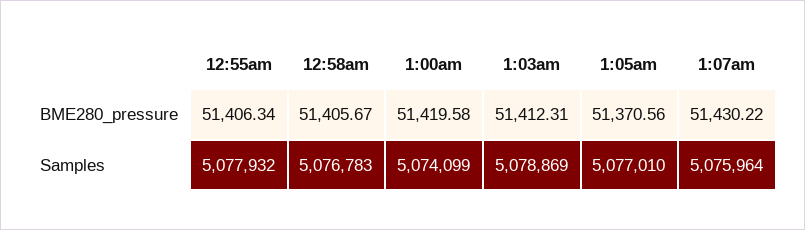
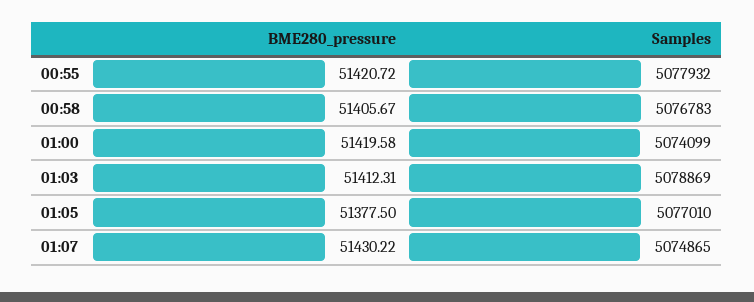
12:55am, BME280_pressure: 51406.34 -> 51420.72
1:05am, BME280_pressure: 51370.56 -> 51377.5
1:07am, Samples: 5075964 -> 5074865

